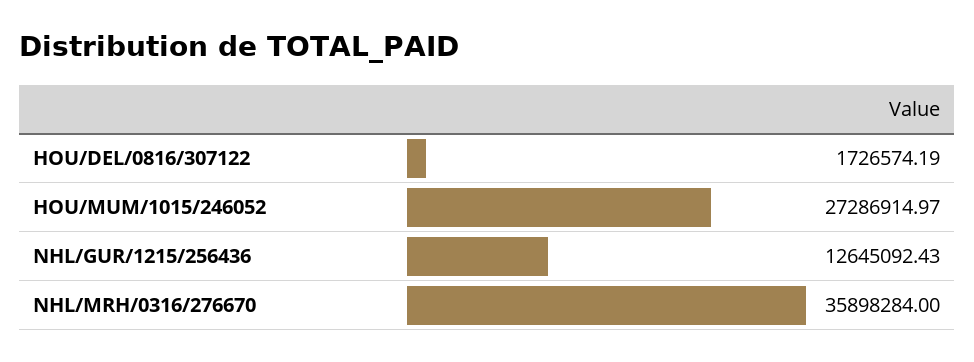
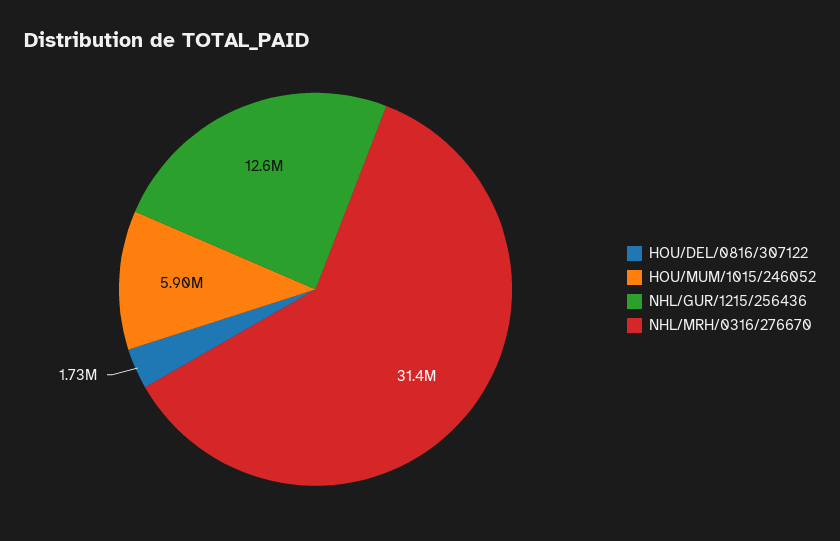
HOU/MUM/1015/246052: 27286914.97 -> 5900000
NHL/MRH/0316/276670: 35898284 -> 31400000

